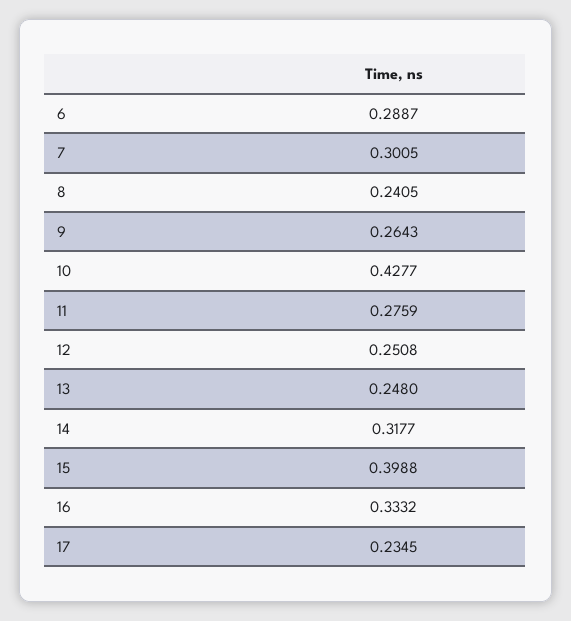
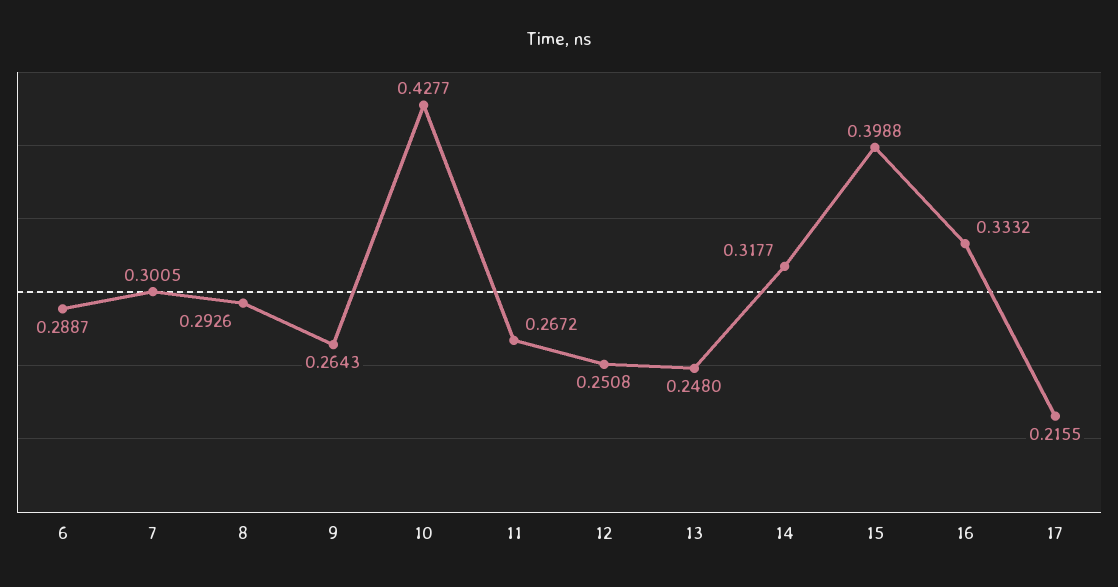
8: 0.2405 -> 0.2926
11: 0.2759 -> 0.2672
17: 0.2345 -> 0.2155

